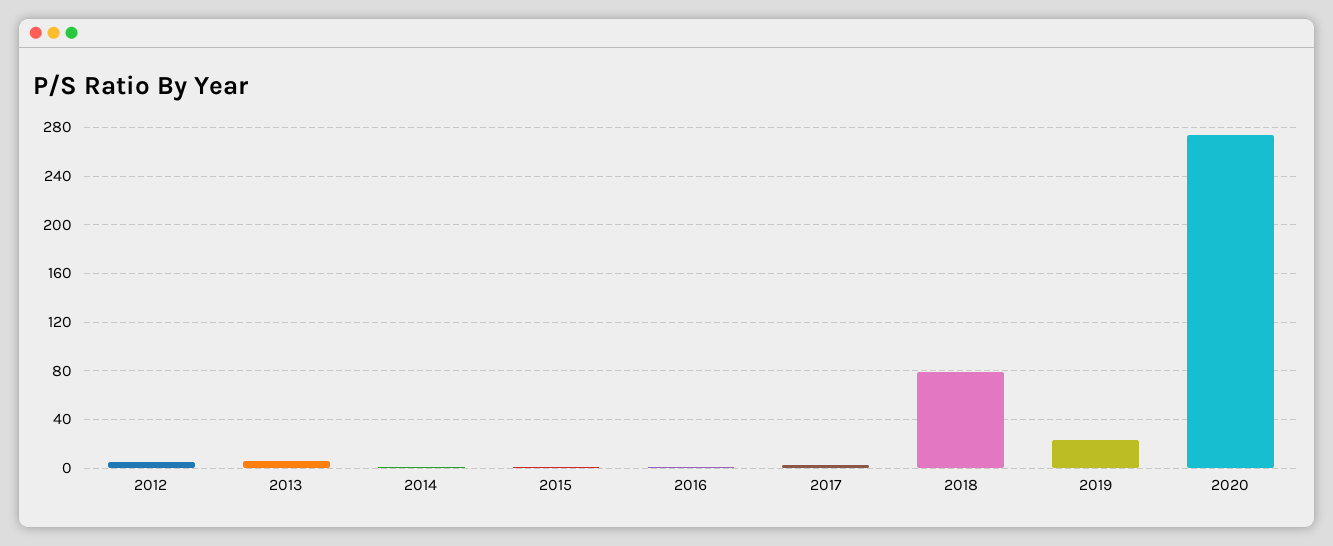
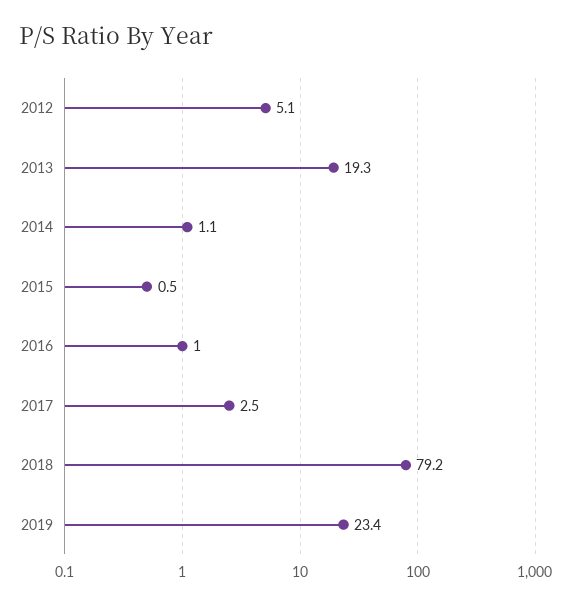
2013: 5 -> 19.3
2020: 275 -> none

